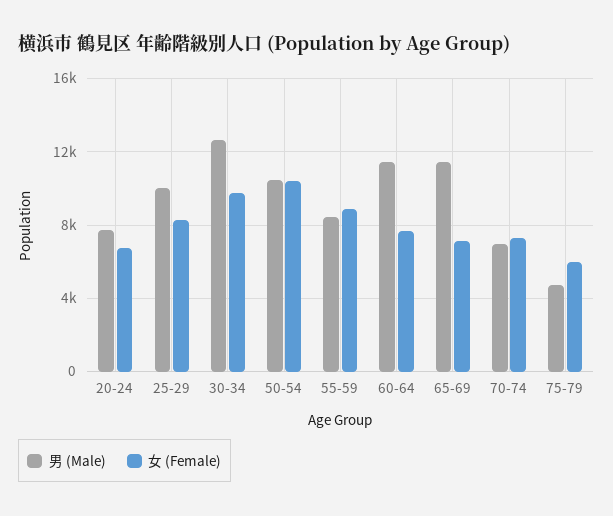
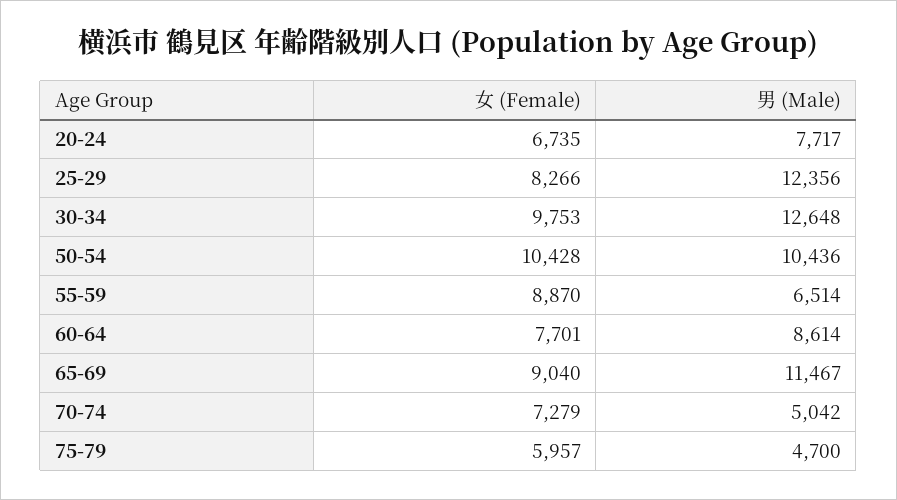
男 (Male), 25-29: 10000 -> 12356
男 (Male), 55-59: 8500 -> 6514
男 (Male), 60-64: 11500 -> 8614
女 (Female), 65-69: 7000 -> 9040
男 (Male), 70-74: 7000 -> 5042

